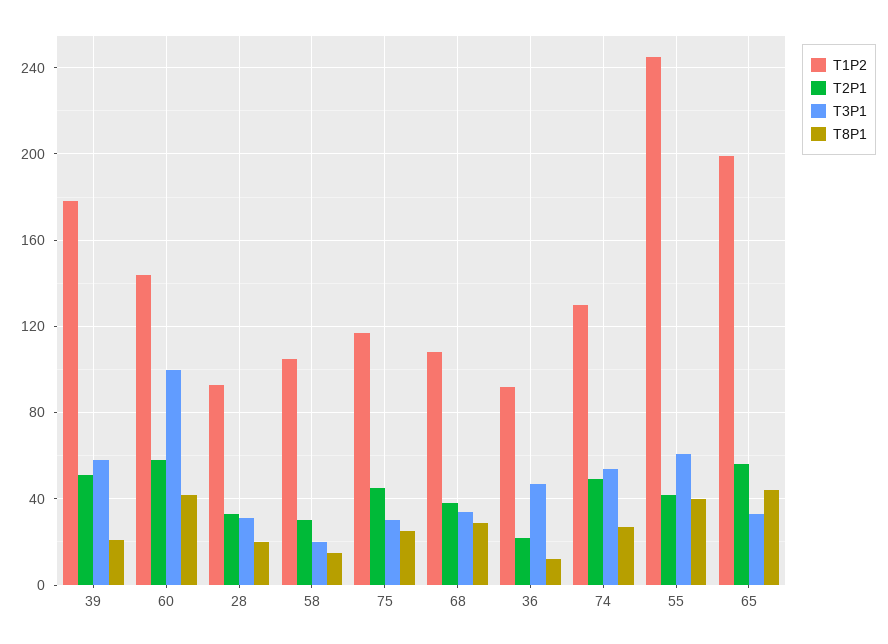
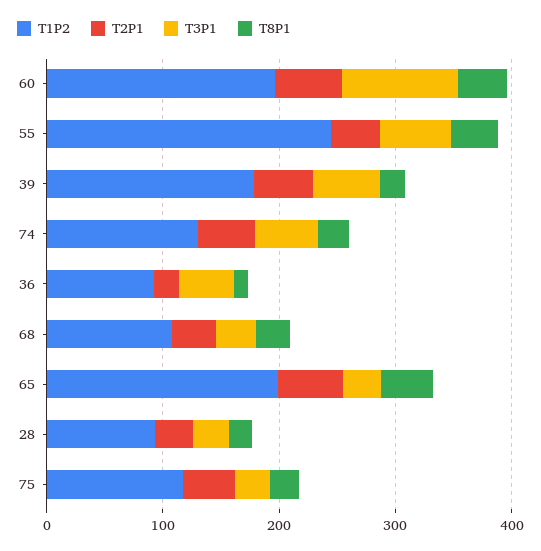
T1P2, 60: 145 -> 200
T1P2, 58: 105 -> none
T2P1, 58: 30 -> none
T3P1, 58: 20 -> none
T8P1, 58: 15 -> none

